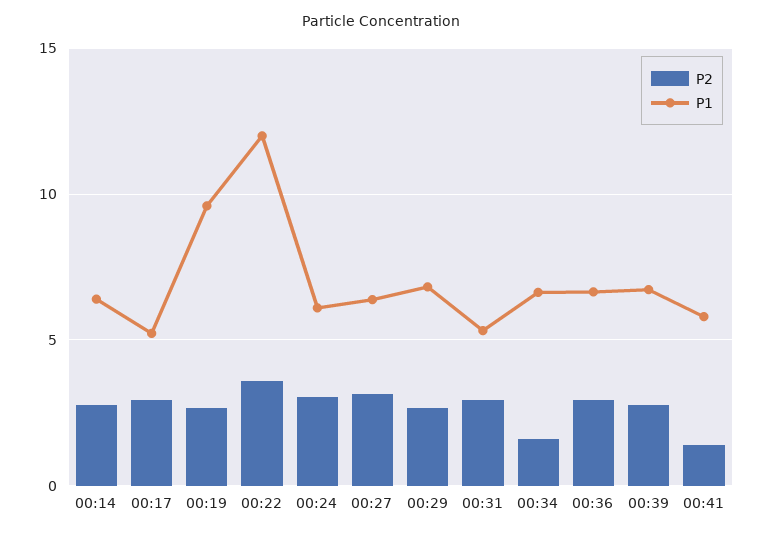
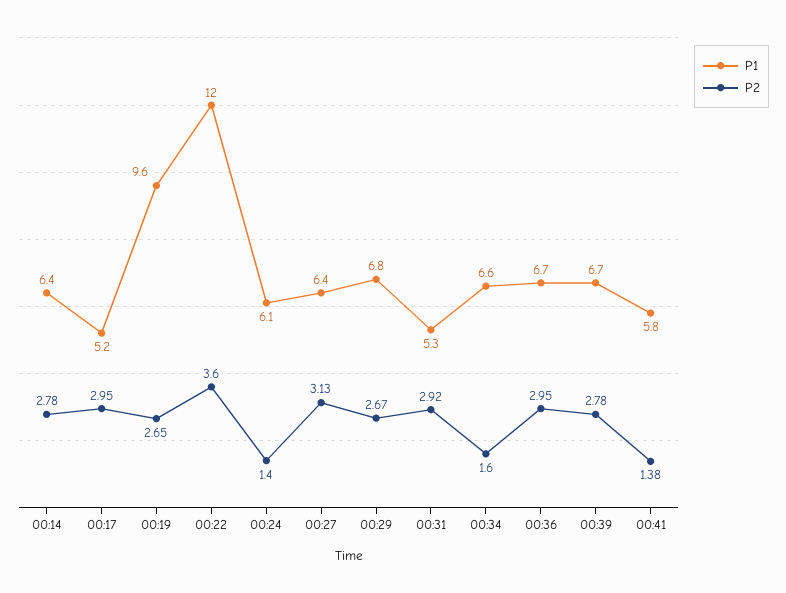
P2, 00:24: 3 -> 1.4

